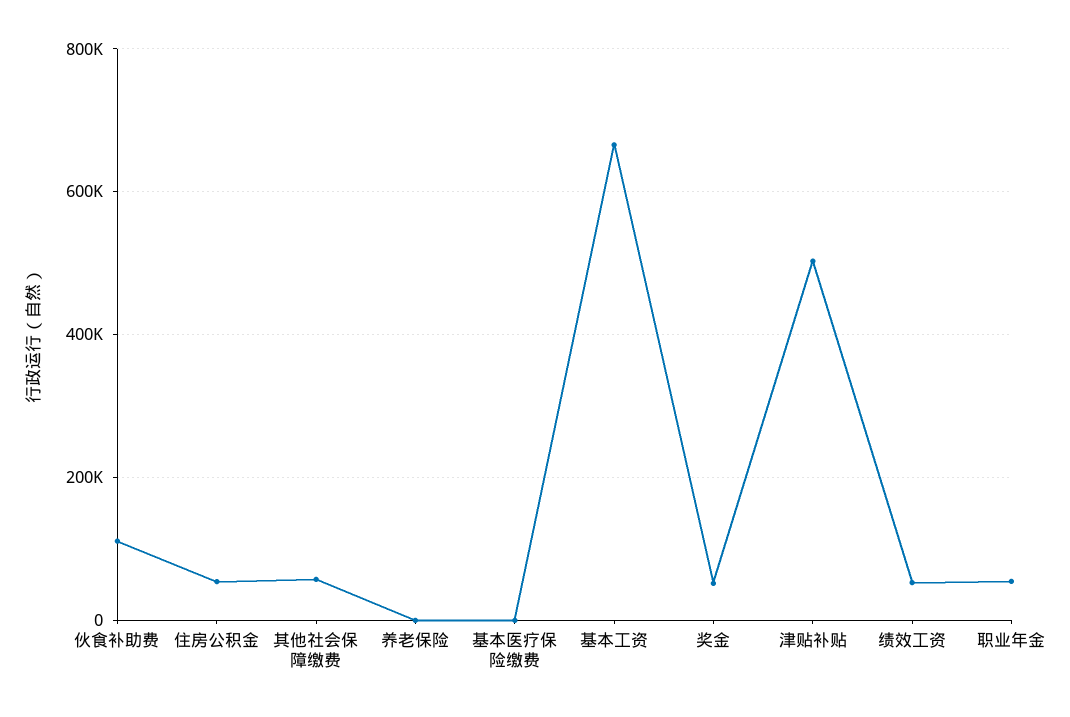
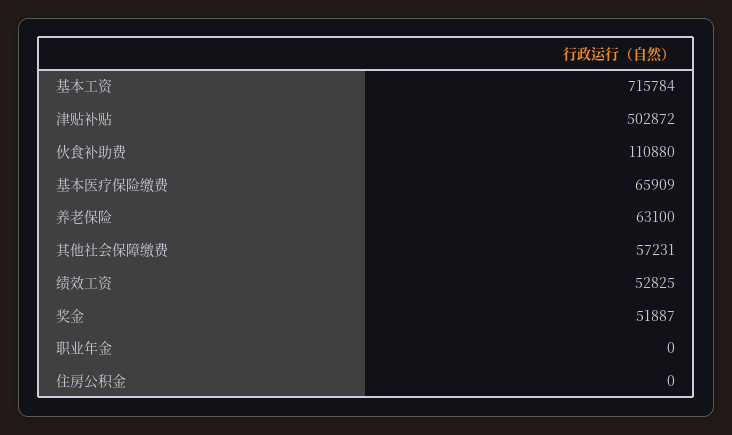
住房公积金: 60000 -> 0
养老保险: 0 -> 63100
基本医疗保险缴费: 0 -> 65909
基本工资: 660000 -> 715784
职业年金: 60000 -> 0

